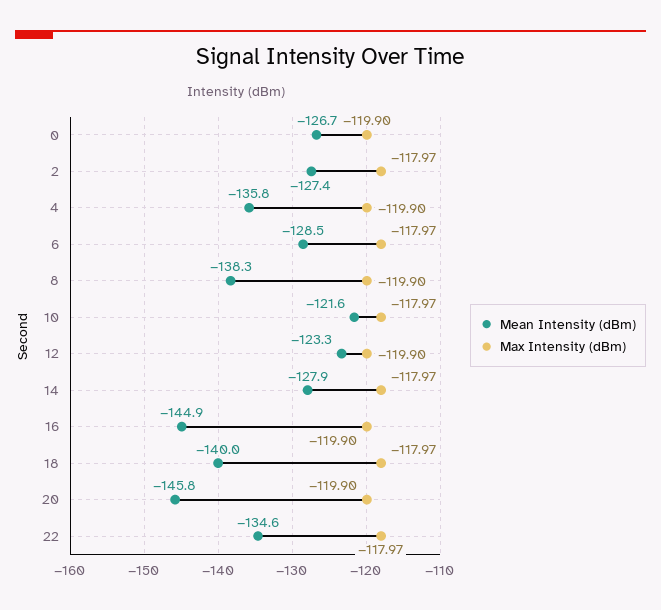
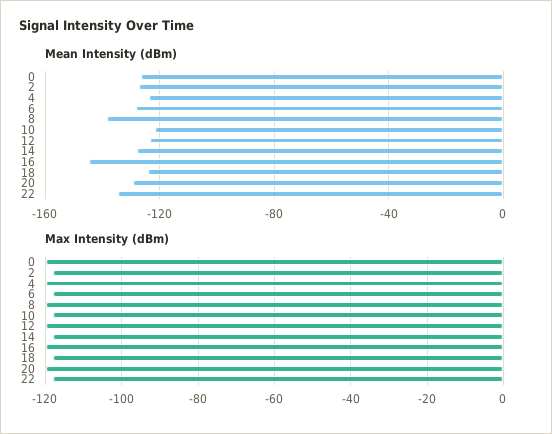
Mean Intensity (dBm), 4: -135.8 -> -125
Mean Intensity (dBm), 18: -140 -> -125
Mean Intensity (dBm), 20: -145.8 -> -130

